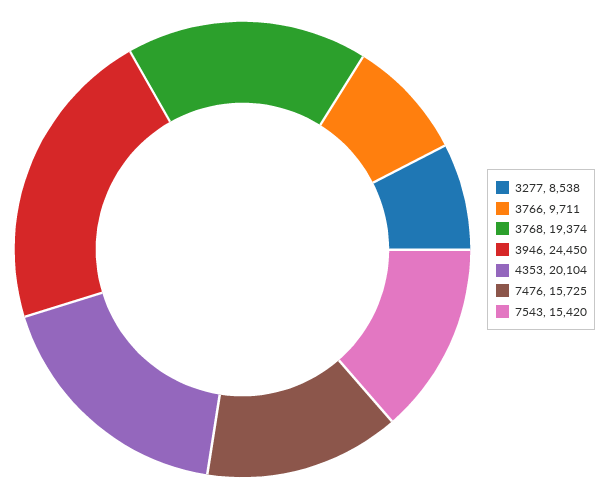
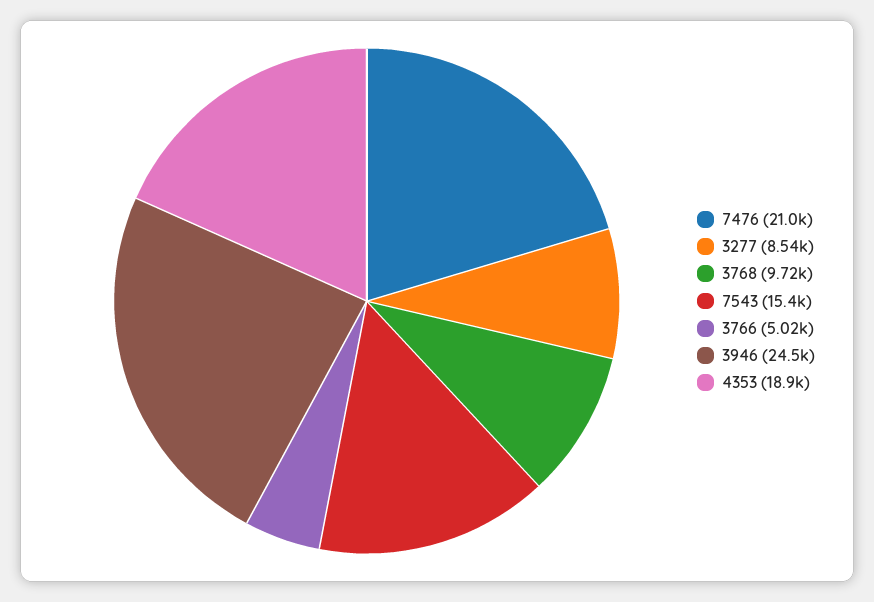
3766: 9711 -> 5020
3768: 19374 -> 9720
4353: 20104 -> 18900
7476: 15725 -> 21000

